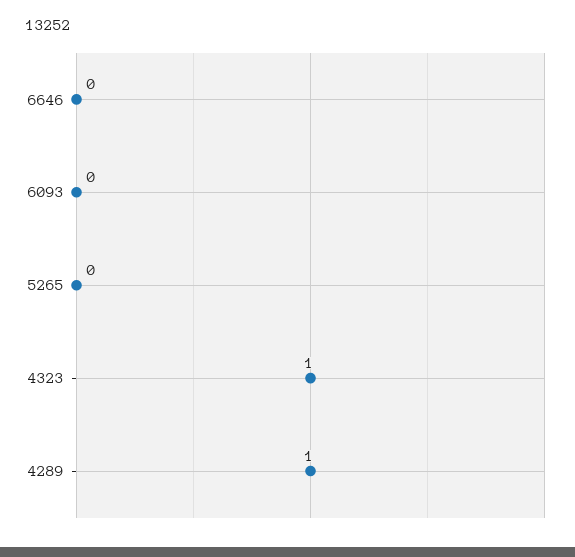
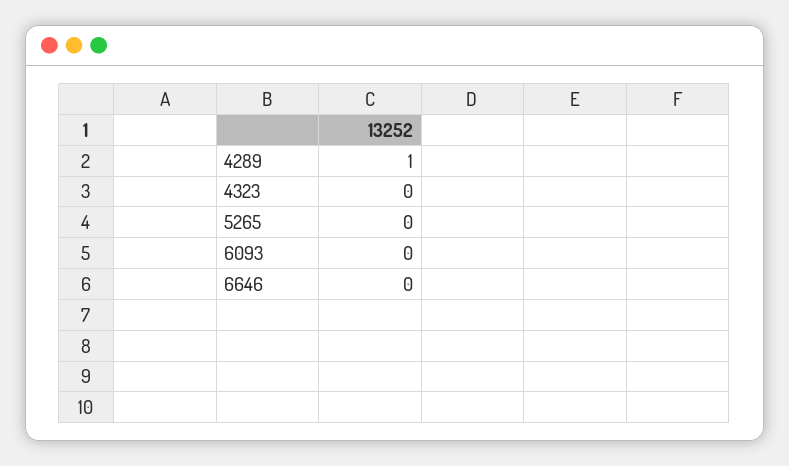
4323: 1 -> 0

